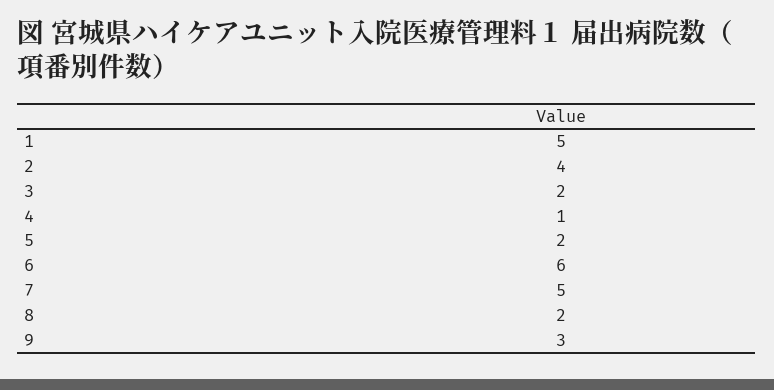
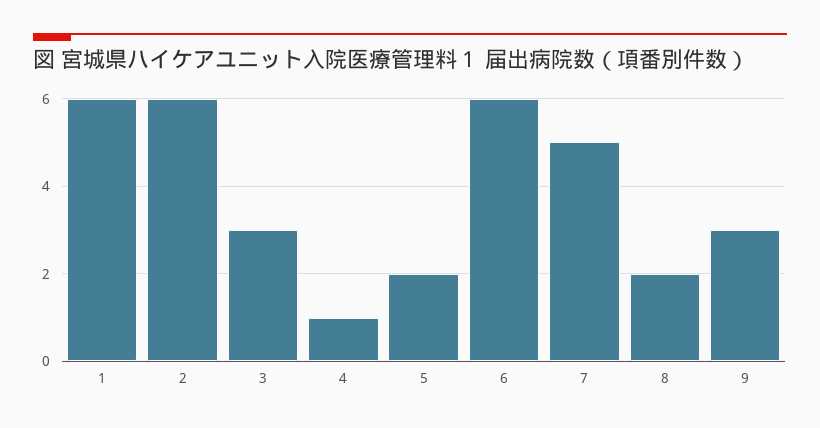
1: 5 -> 6
2: 4 -> 6
3: 2 -> 3

